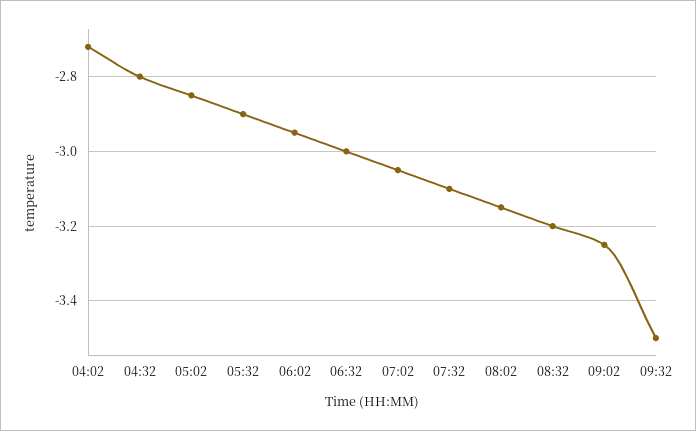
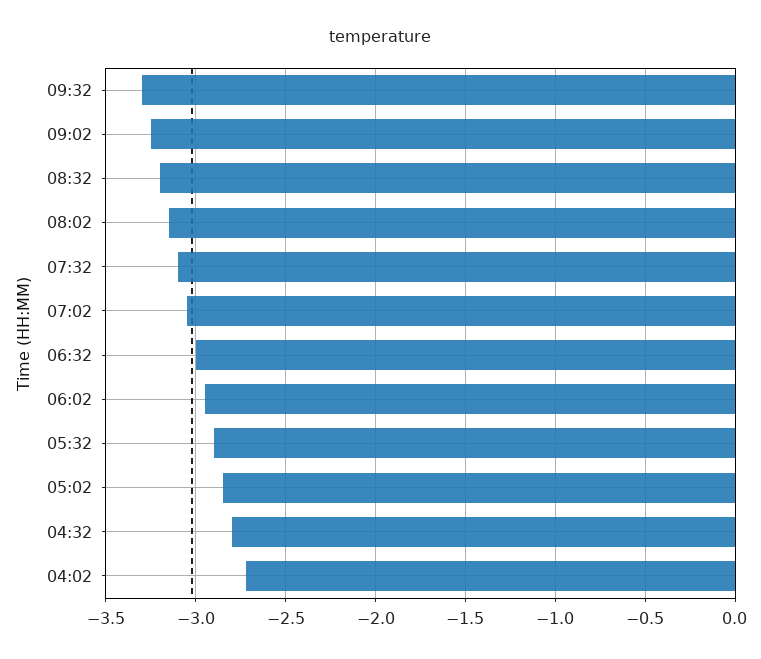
09:32: -3.5 -> -3.3

